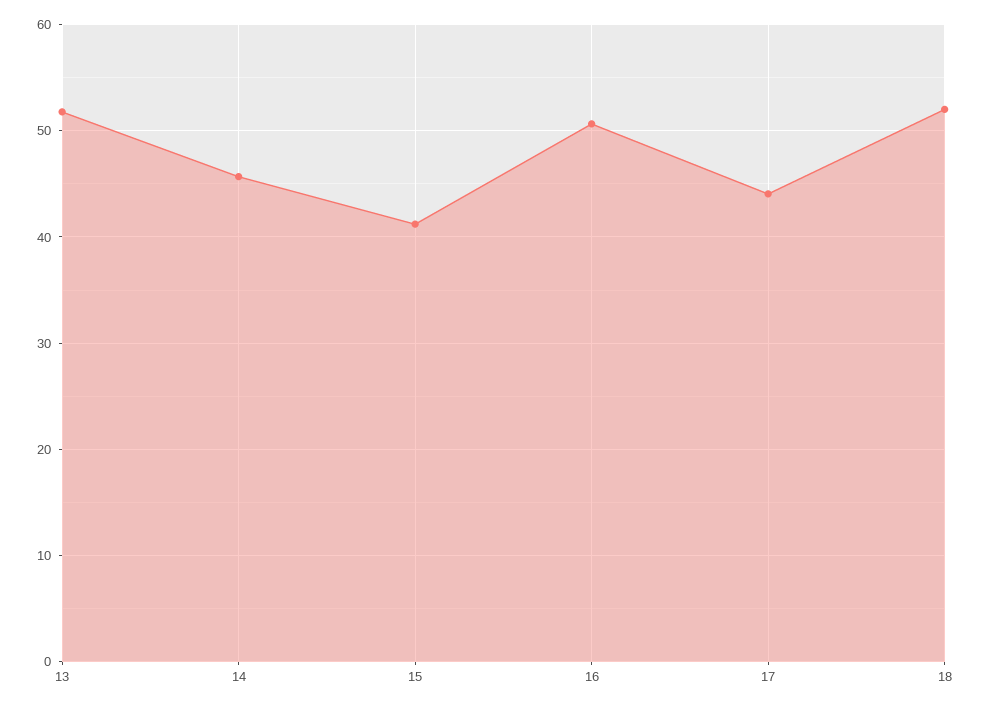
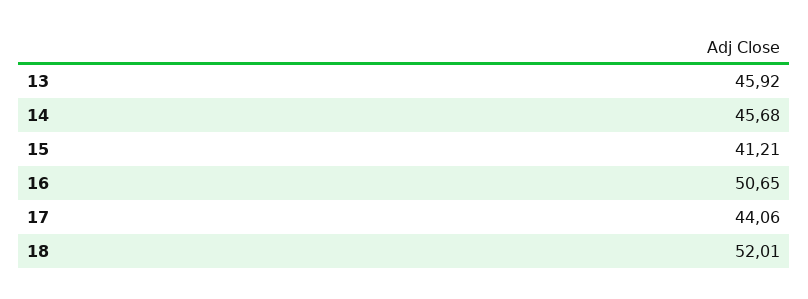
13: 52 -> 45.92

